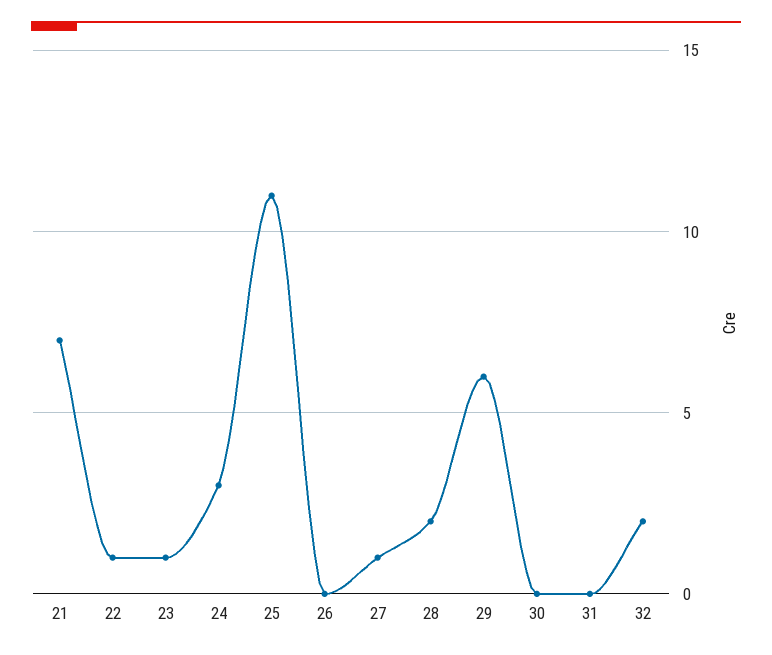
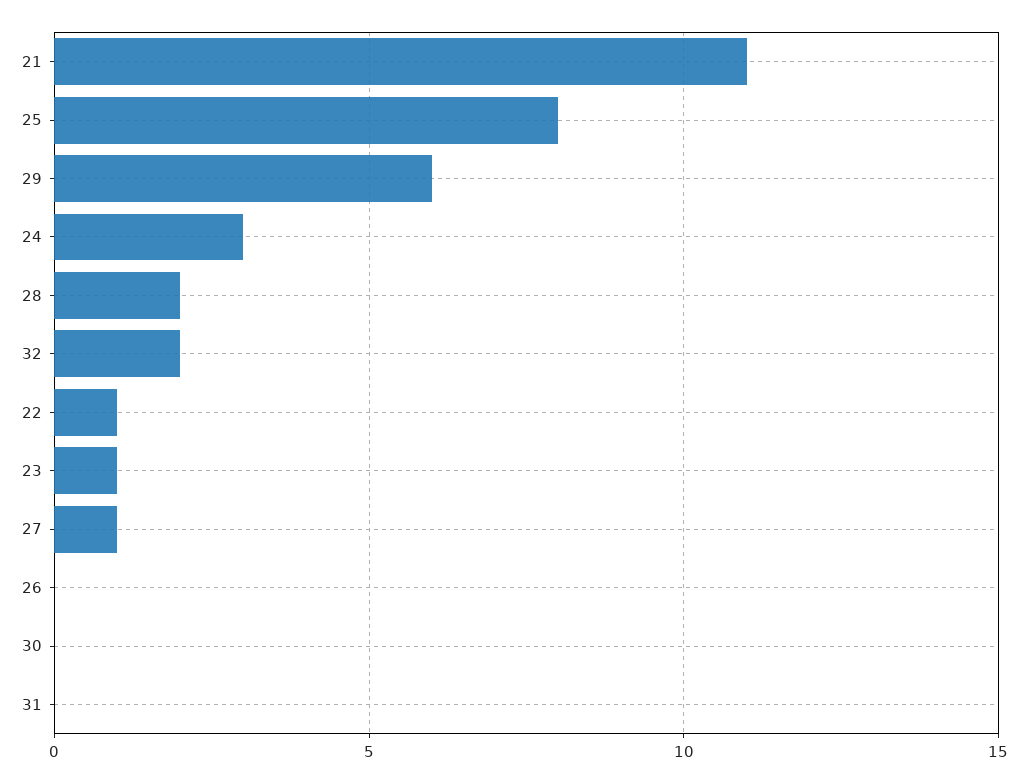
21: 7 -> 11
25: 11 -> 8

